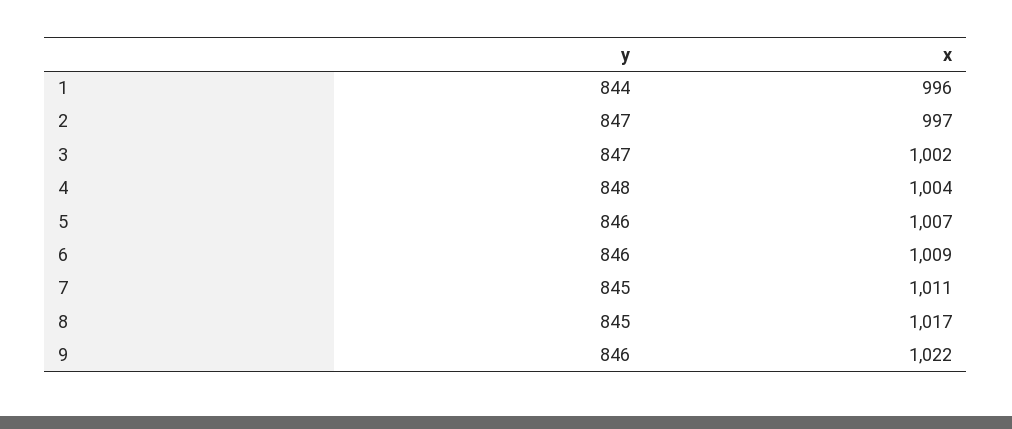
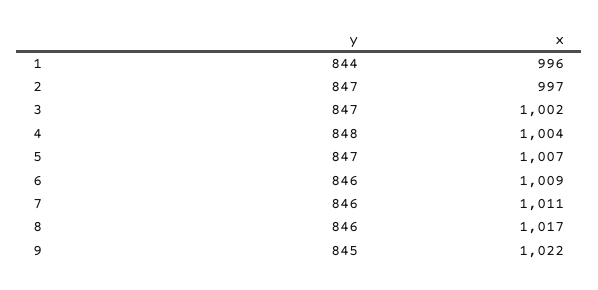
y, 5: 846 -> 847
y, 7: 845 -> 846
y, 8: 845 -> 846
y, 9: 846 -> 845

